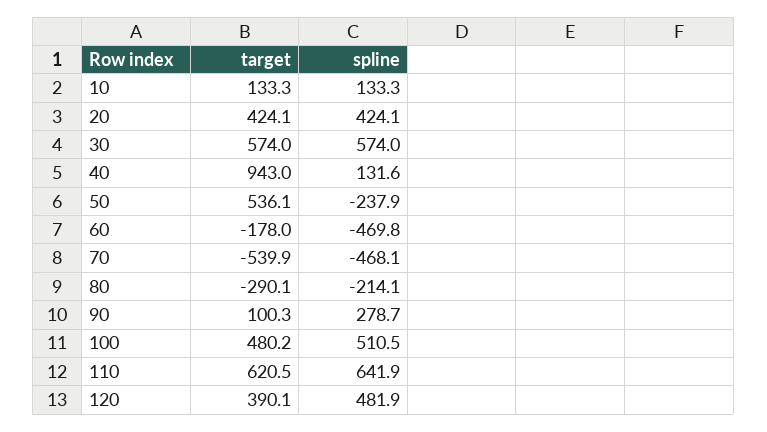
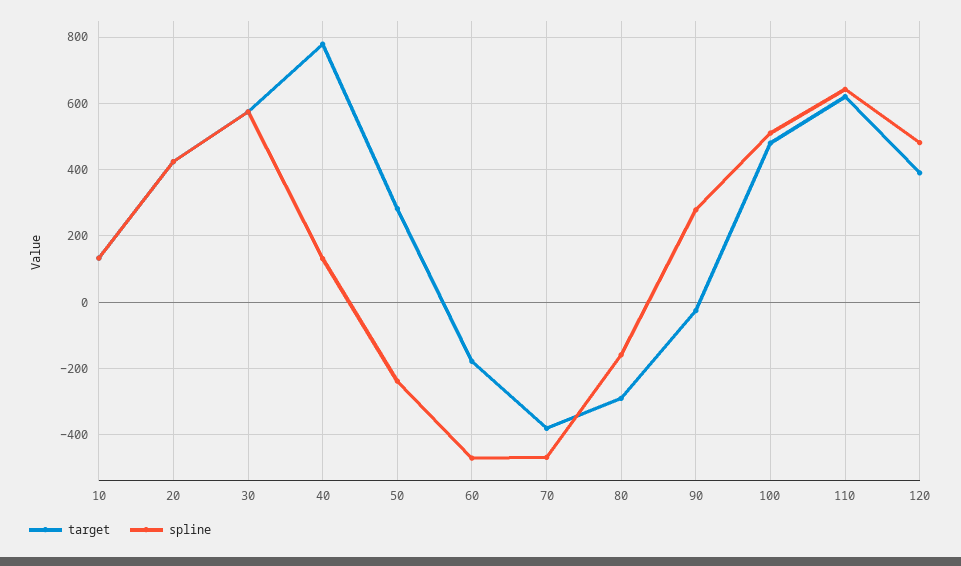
target, 40: 943 -> 780
target, 50: 536.1 -> 280
target, 70: -539.9 -> -380
spline, 80: -214.1 -> -160
target, 90: 100.3 -> -20

